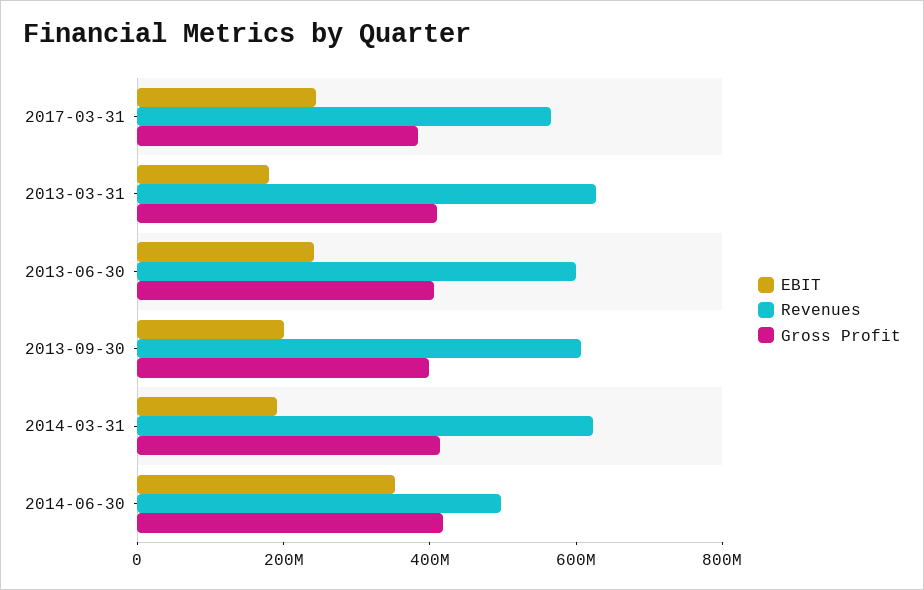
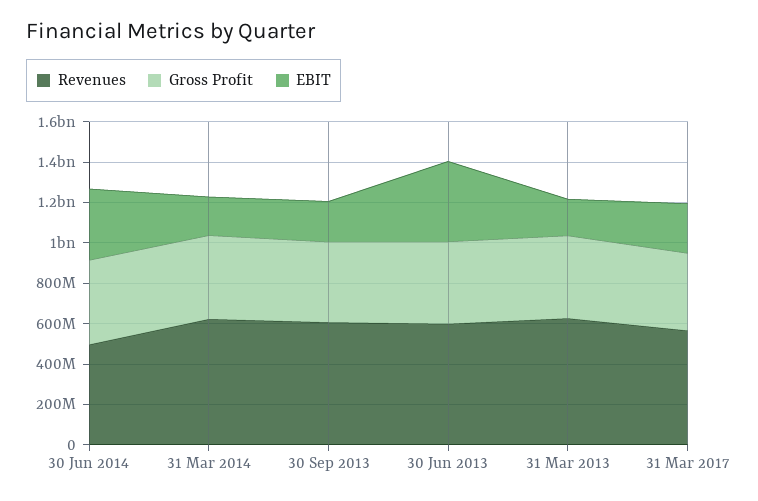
EBIT, 2013-06-30: 250000000 -> 400000000

